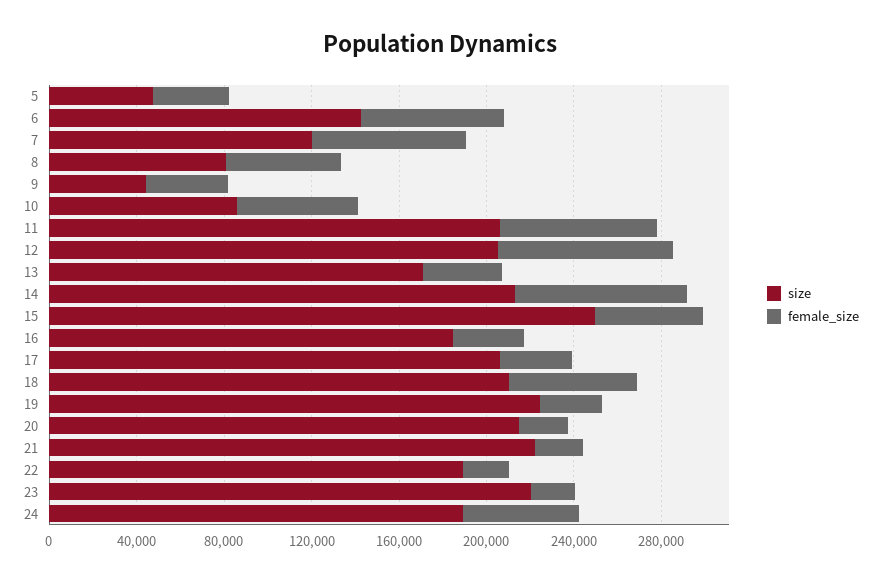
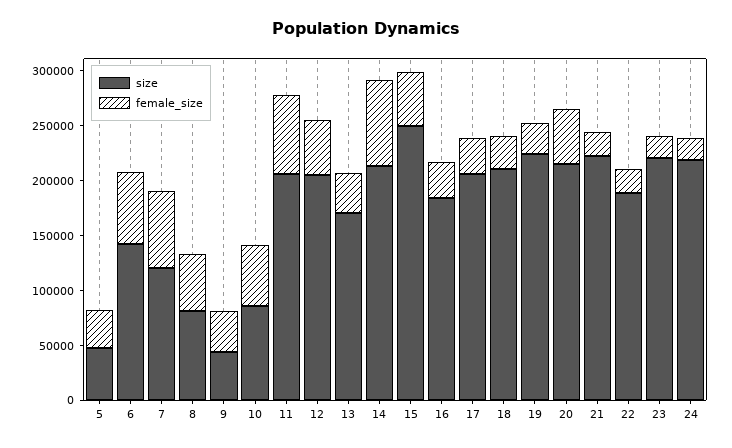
female_size, 12: 80000 -> 50000
female_size, 18: 60000 -> 30000
female_size, 20: 20000 -> 50000
size, 24: 190000 -> 220000
female_size, 24: 50000 -> 20000

